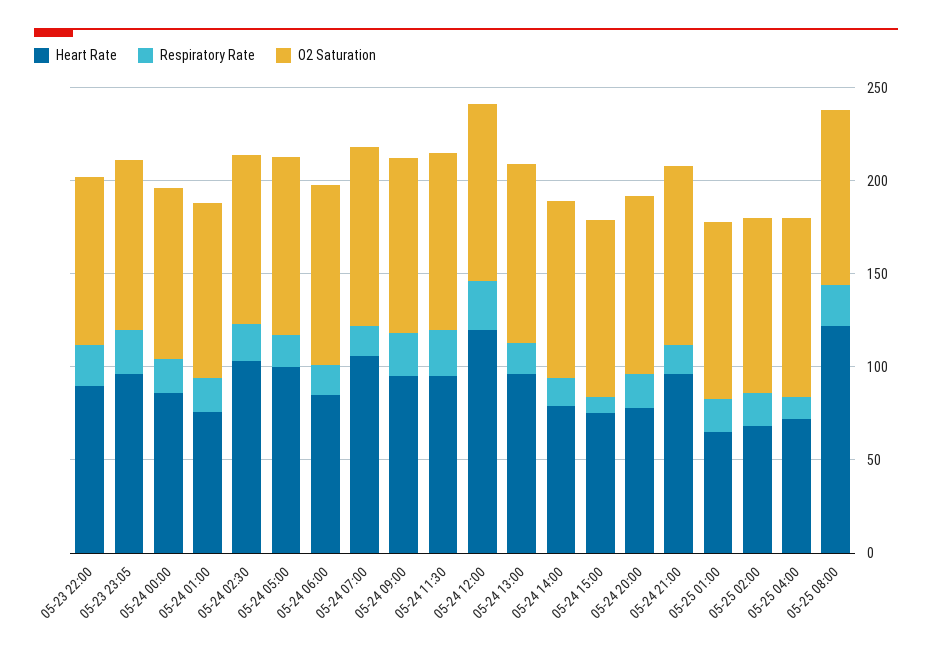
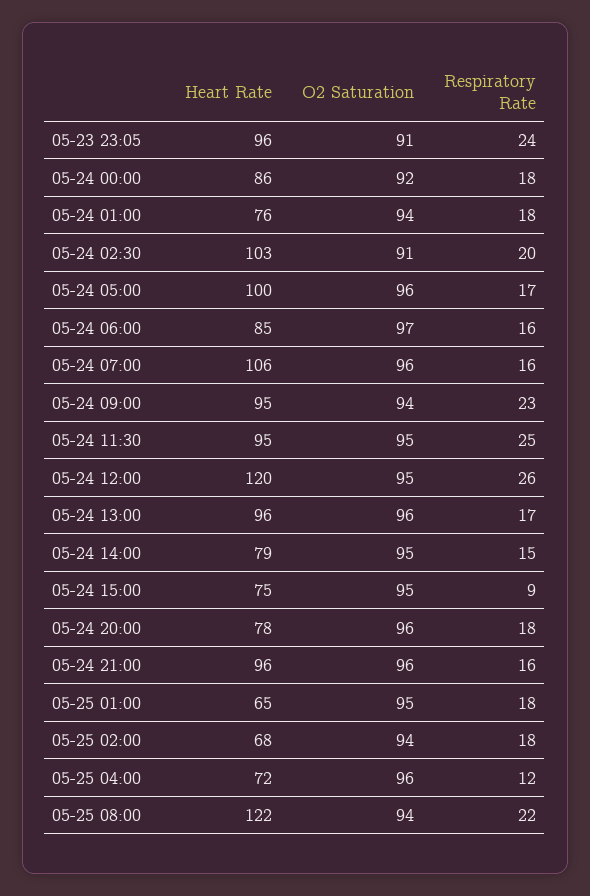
Heart Rate, 05-23 22:00: 90 -> none
Respiratory Rate, 05-23 22:00: 20 -> none
O2 Saturation, 05-23 22:00: 90 -> none

